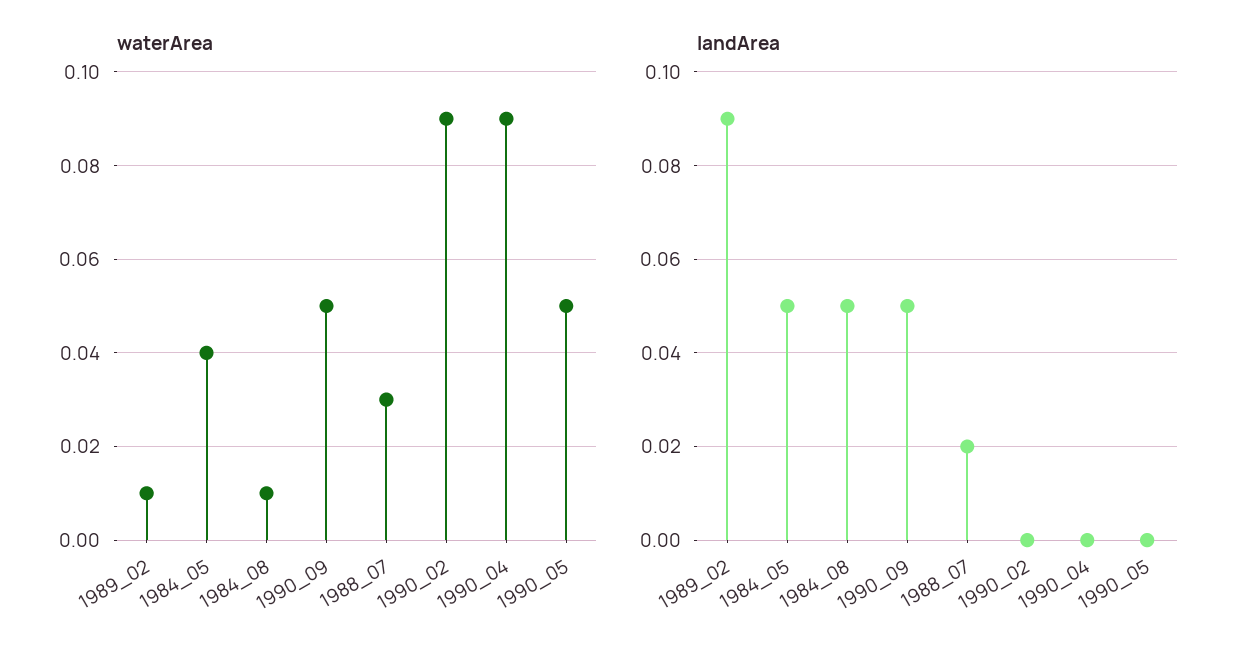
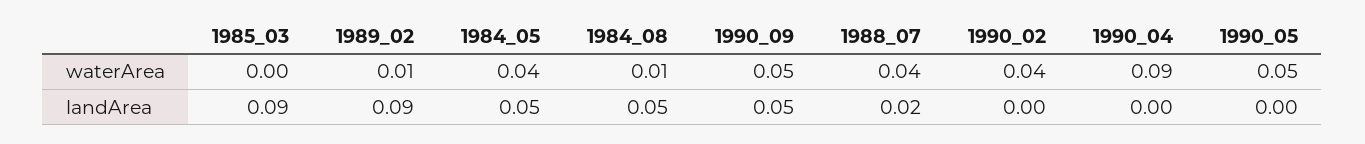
waterArea, 1988_07: 0.03 -> 0.04
waterArea, 1990_02: 0.09 -> 0.04
waterArea, 1985_03: none -> 0
landArea, 1985_03: none -> 0.09

